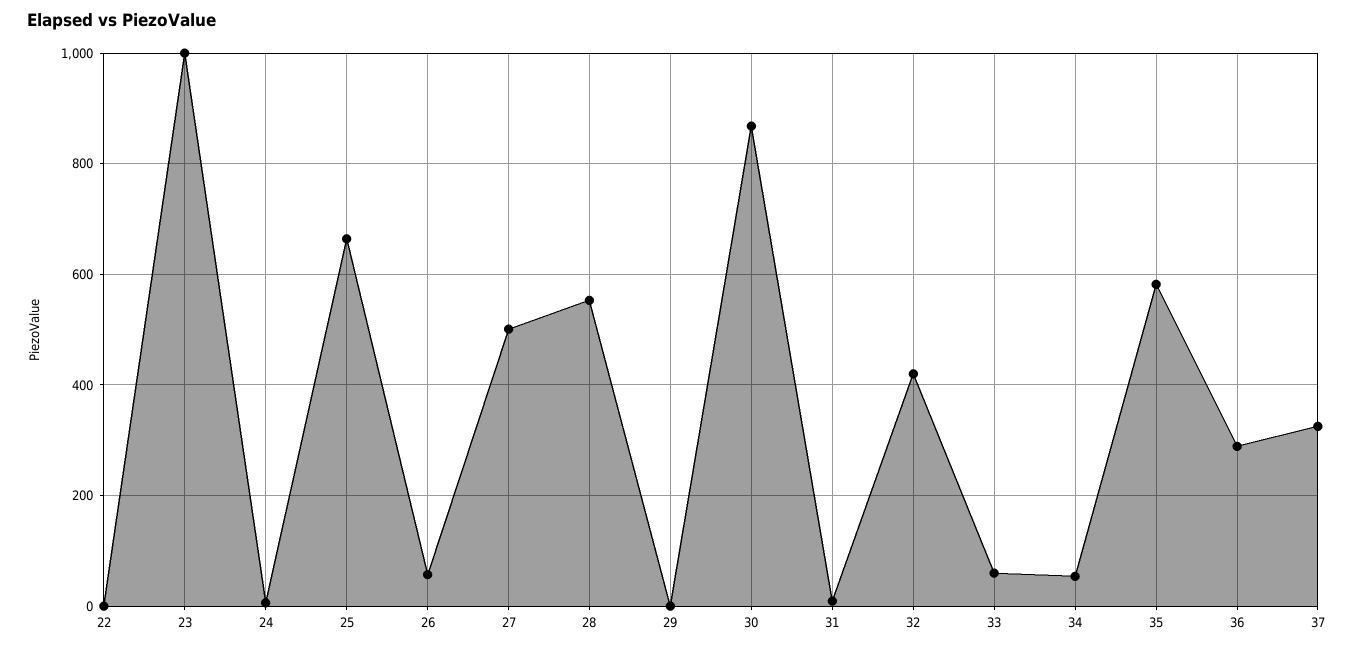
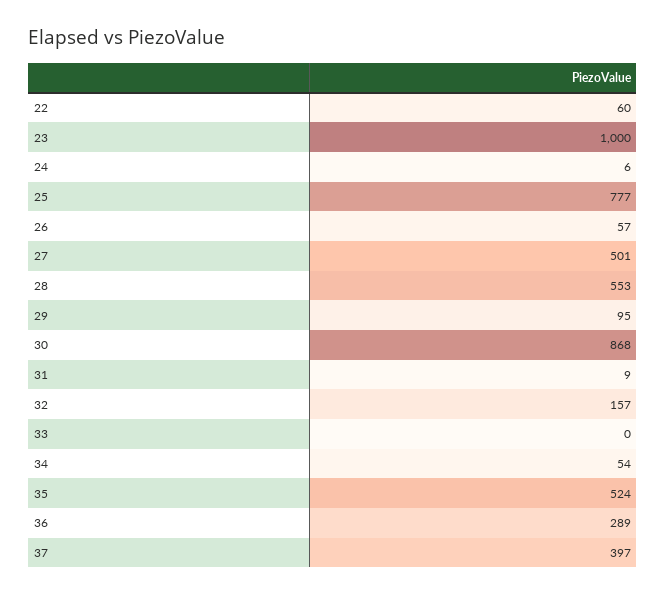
22: 0 -> 60
25: 660 -> 777
29: 0 -> 95
32: 420 -> 157
33: 60 -> 0
35: 580 -> 524
37: 320 -> 397

